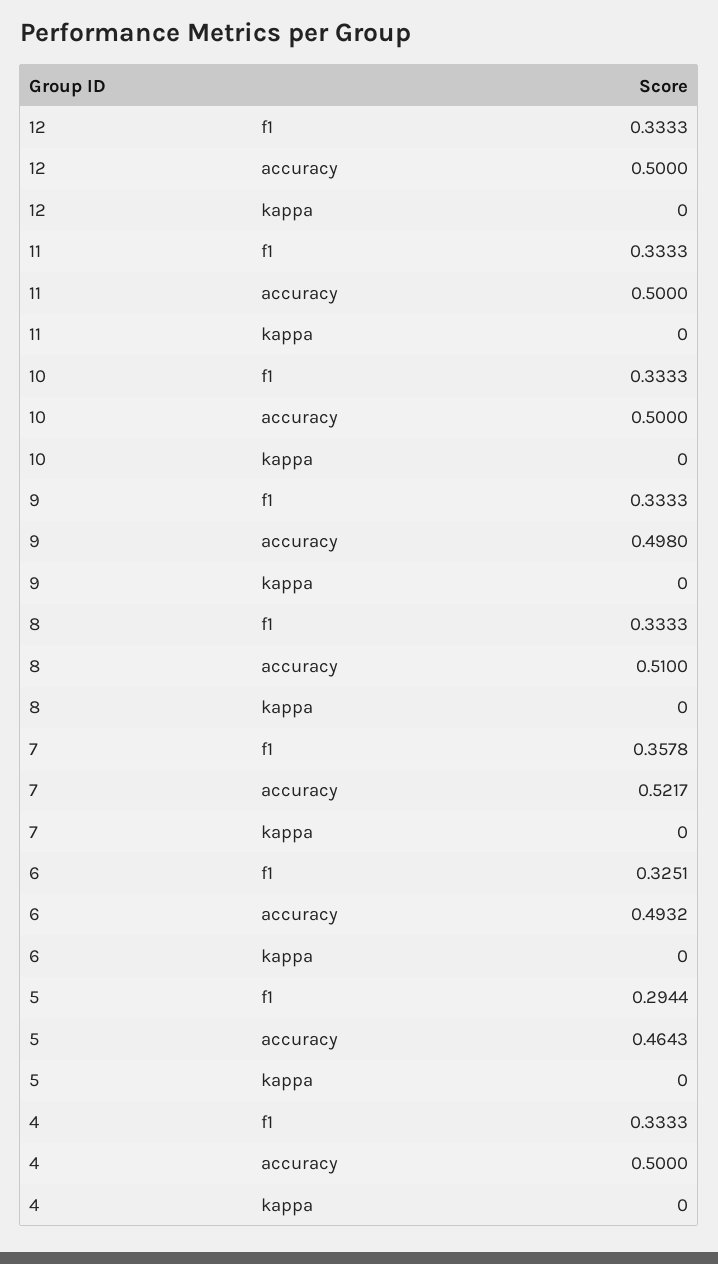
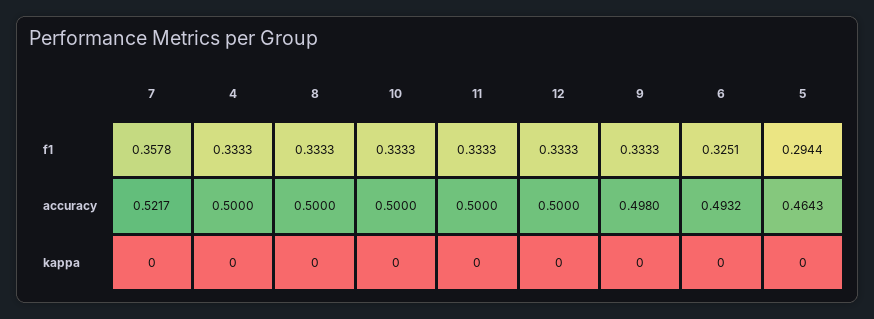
8, accuracy: 0.51 -> 0.5

